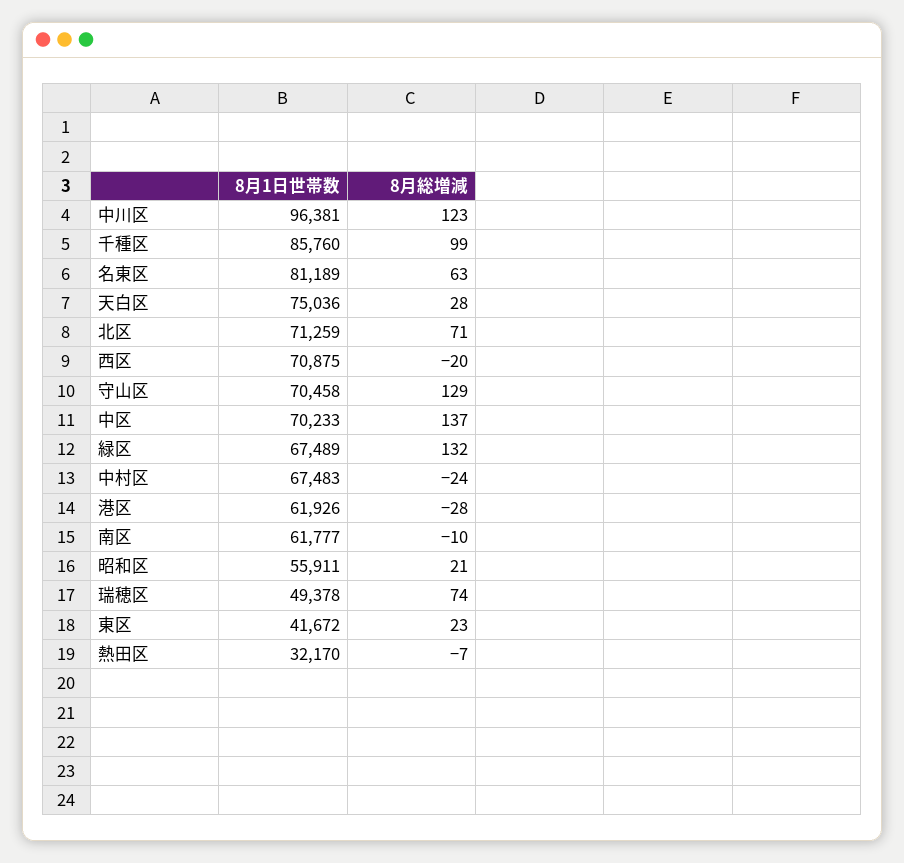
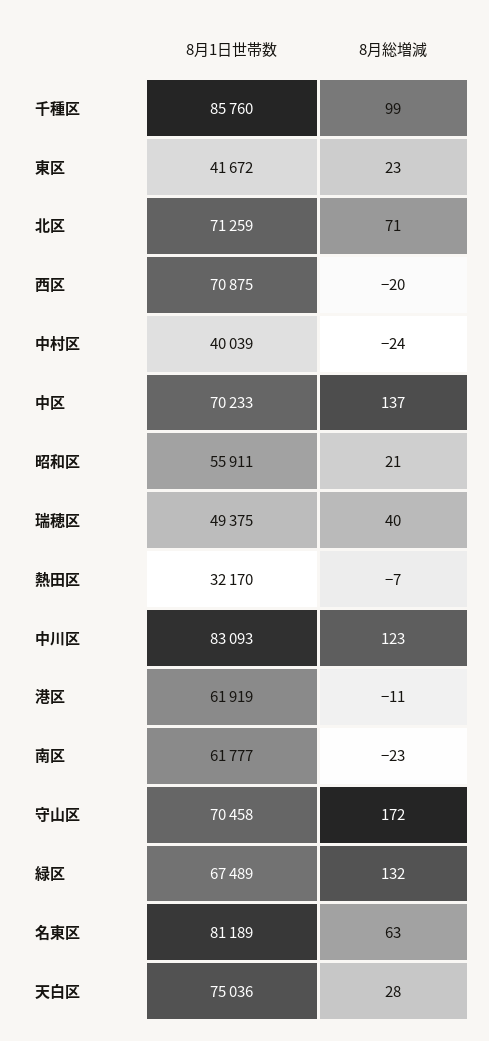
8月1日世帯数, 中川区: 96381 -> 83093
8月総増減, 守山区: 129 -> 172
8月1日世帯数, 中村区: 67483 -> 40039
8月1日世帯数, 港区: 61926 -> 61919
8月総増減, 港区: -28 -> -11
8月総増減, 南区: -10 -> -23
8月1日世帯数, 瑞穂区: 49378 -> 49375
8月総増減, 瑞穂区: 74 -> 40

